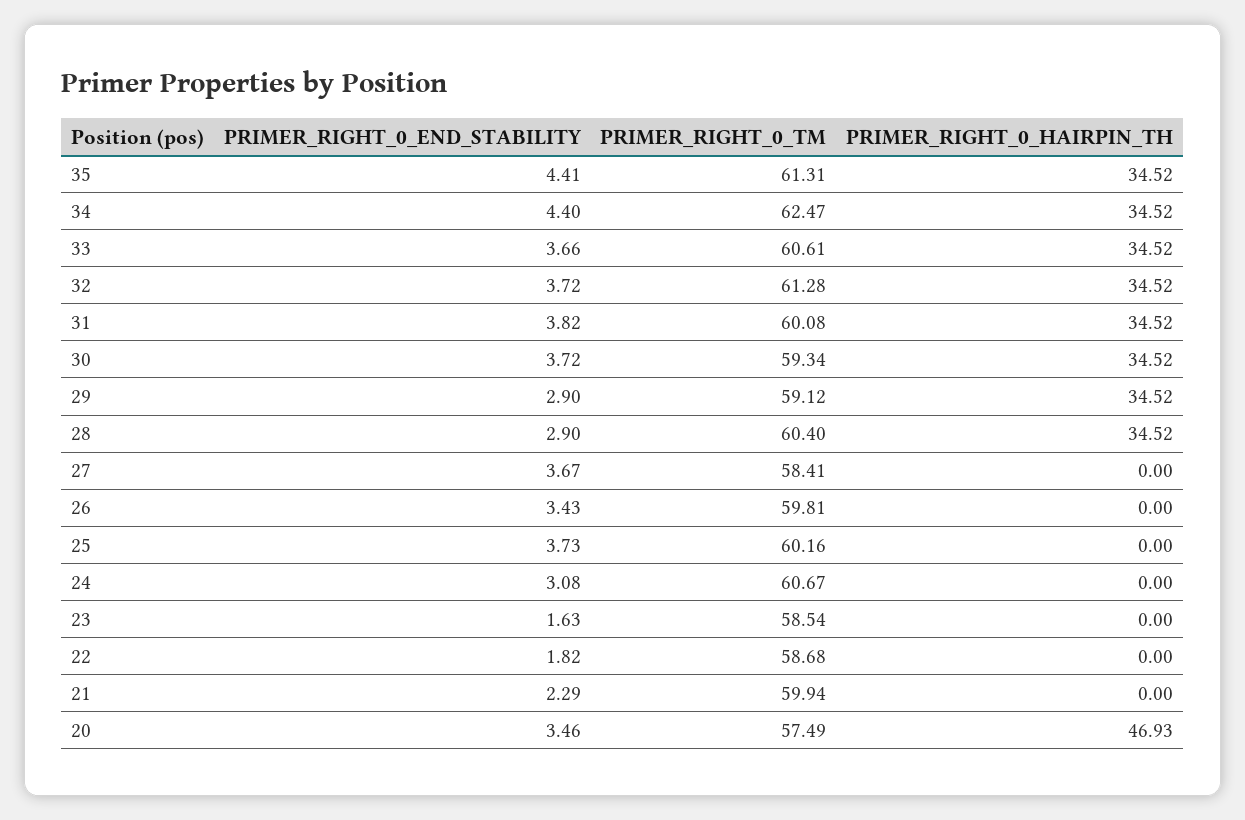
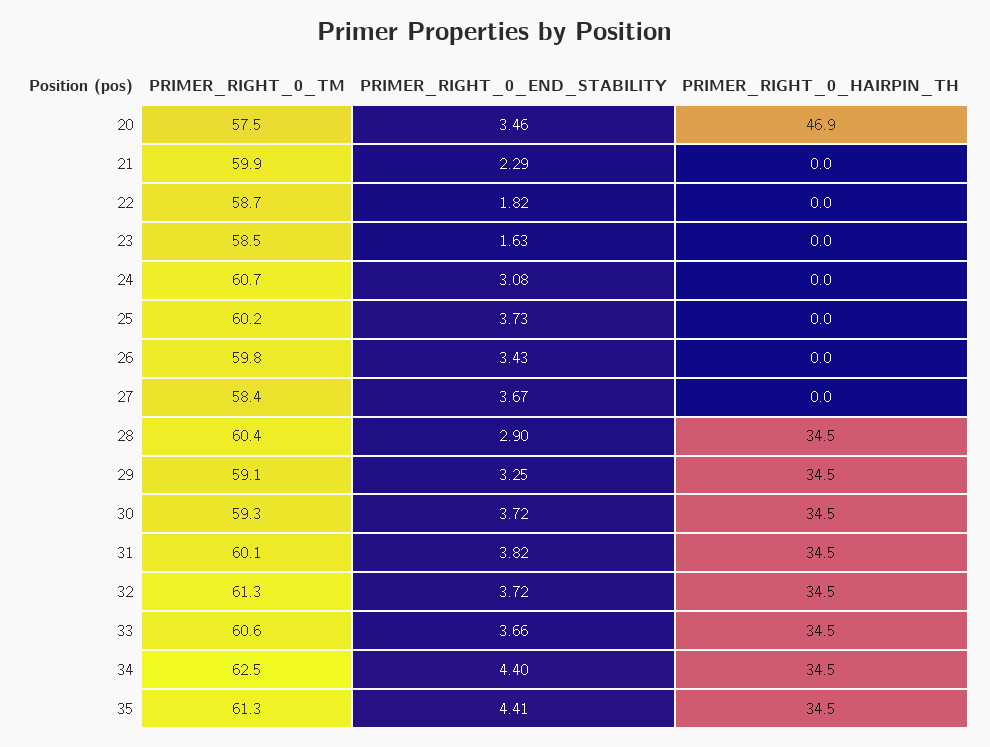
PRIMER_RIGHT_0_END_STABILITY, 29: 2.9 -> 3.25

